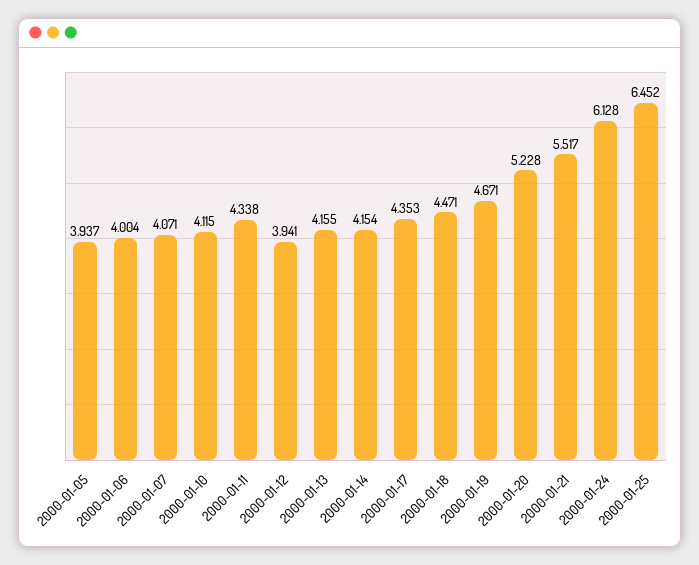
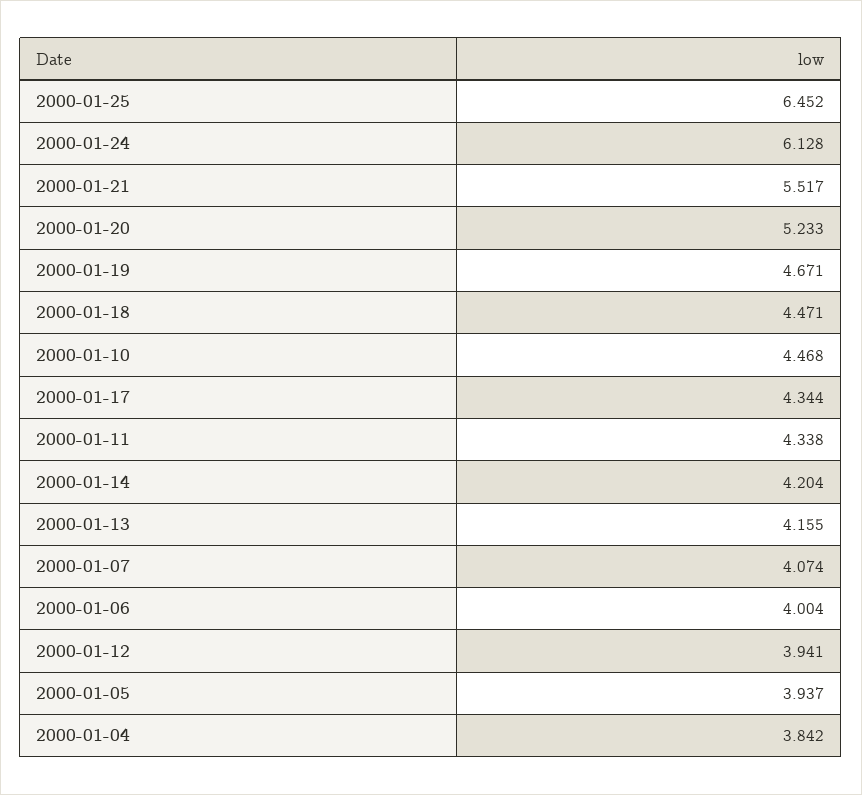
2000-01-07: 4.071 -> 4.074
2000-01-10: 4.115 -> 4.468
2000-01-14: 4.154 -> 4.204
2000-01-17: 4.353 -> 4.344
2000-01-20: 5.228 -> 5.233
2000-01-04: none -> 3.842

